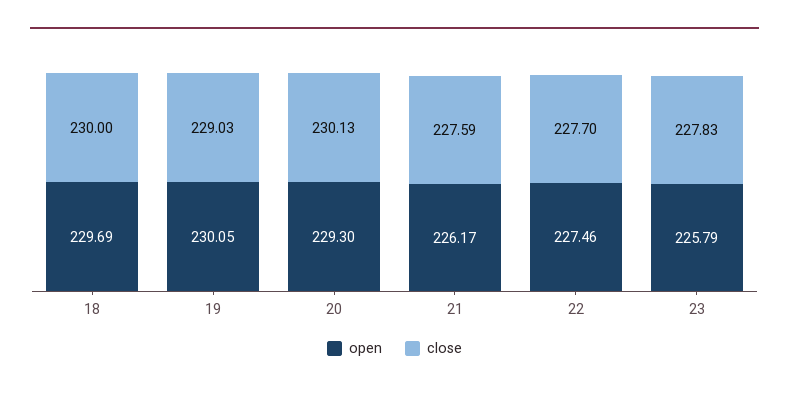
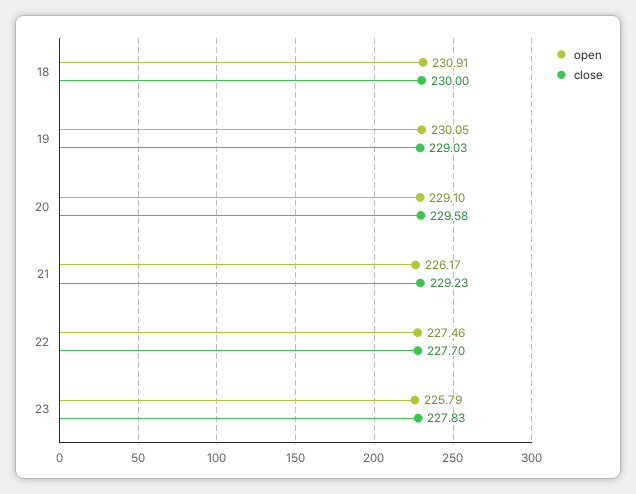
open, 18: 229.69 -> 230.91
open, 20: 229.3 -> 229.1
close, 20: 230.13 -> 229.58
close, 21: 227.59 -> 229.23

